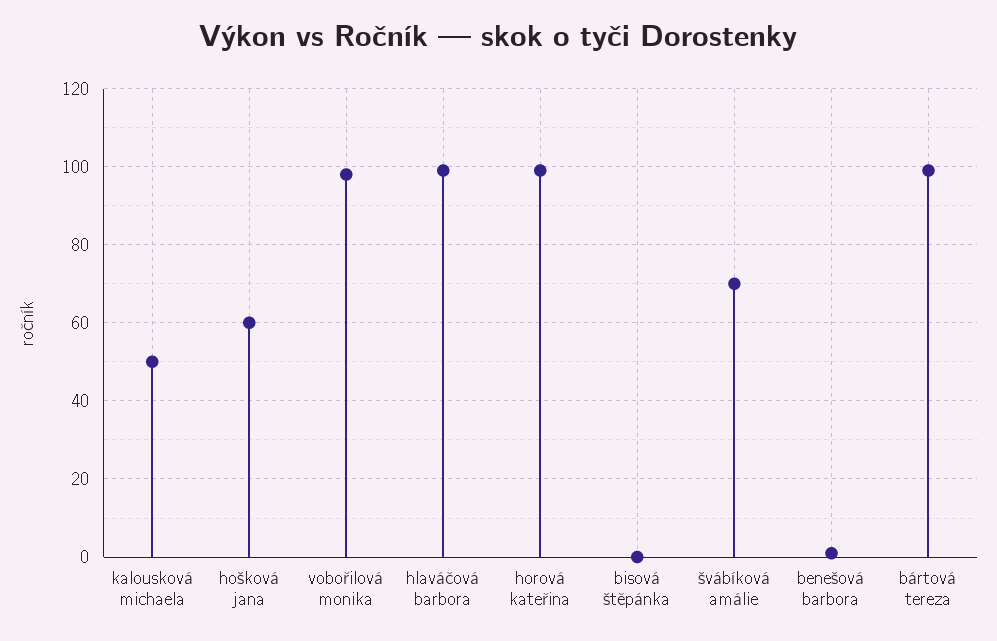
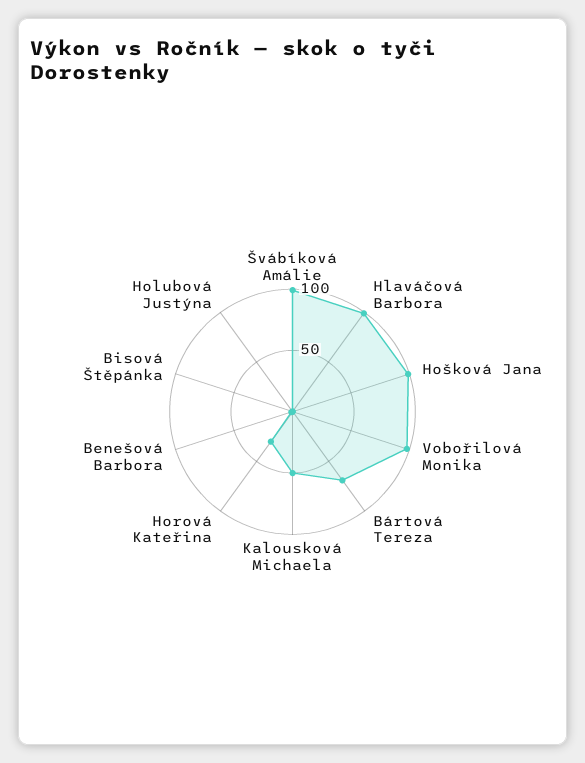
hošková jana: 60 -> 100
horová kateřina: 100 -> 30
švábíková amálie: 70 -> 100
bártová tereza: 100 -> 70
Holubová Justýna: none -> 0

